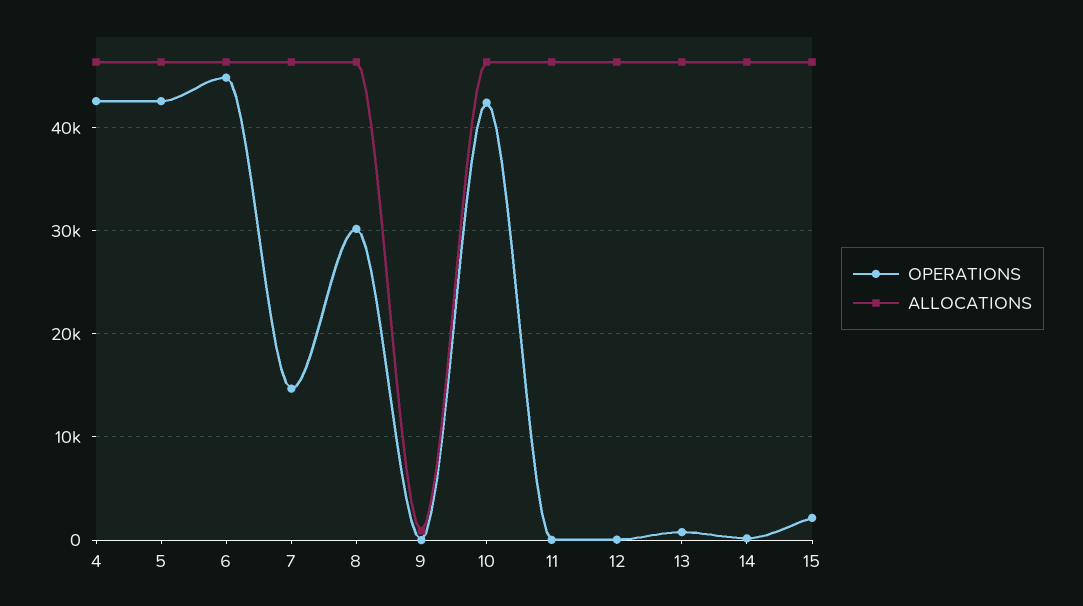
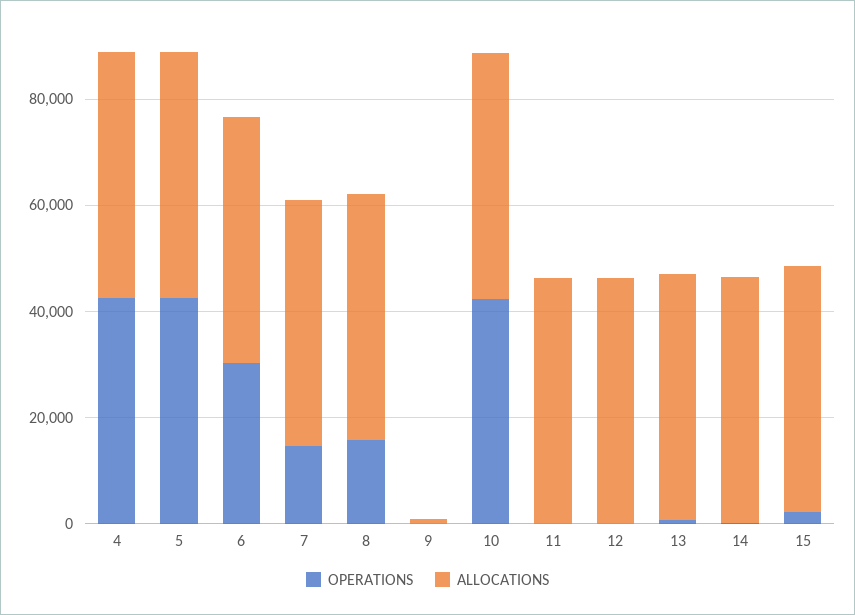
OPERATIONS, 6: 45000 -> 30000
OPERATIONS, 8: 30000 -> 15000

